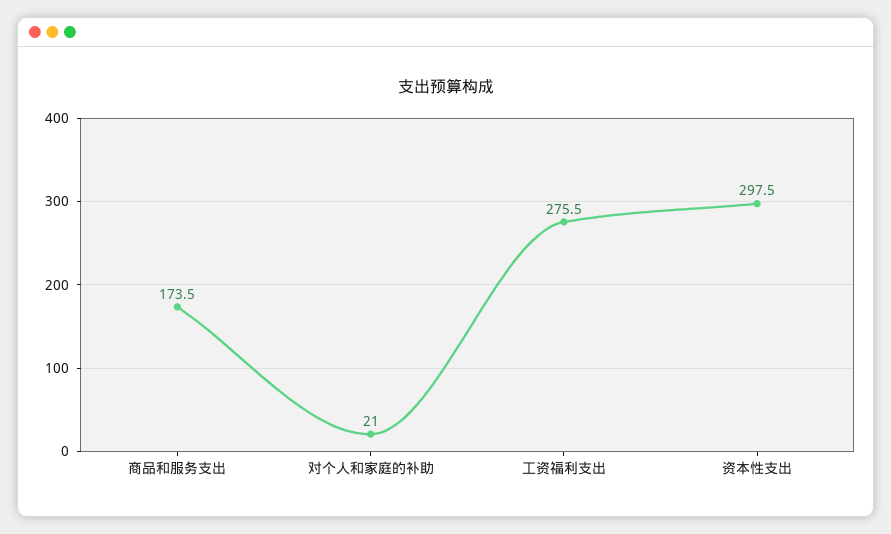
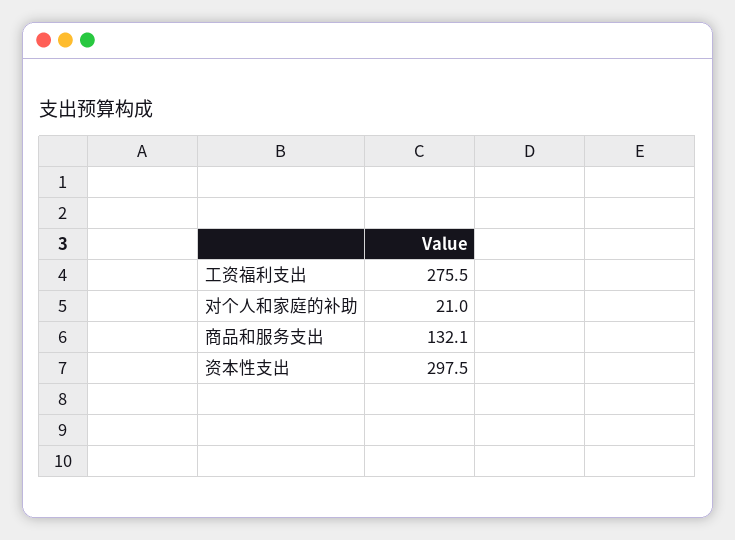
商品和服务支出: 173.5 -> 132.1

